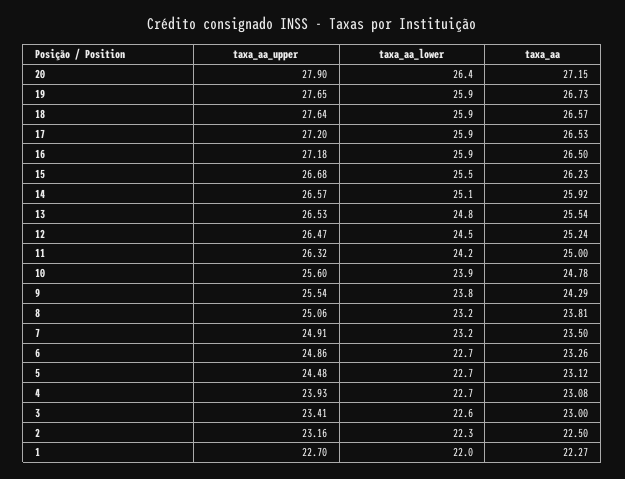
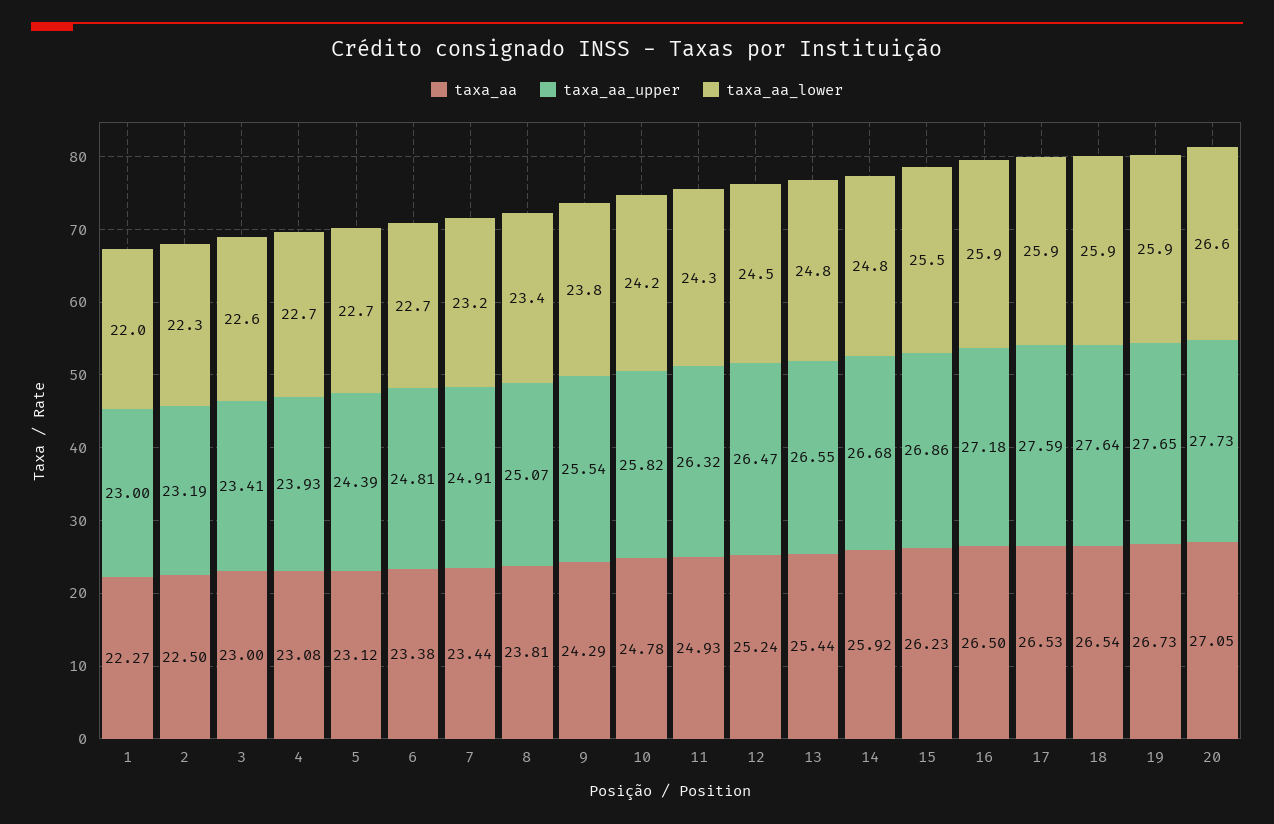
taxa_aa_upper, 20: 27.9 -> 27.73
taxa_aa_lower, 20: 26.4 -> 26.6
taxa_aa, 20: 27.15 -> 27.05
taxa_aa, 18: 26.57 -> 26.54
taxa_aa_upper, 17: 27.2 -> 27.59
taxa_aa_upper, 15: 26.68 -> 26.86
taxa_aa_upper, 14: 26.57 -> 26.68
taxa_aa_lower, 14: 25.1 -> 24.8
taxa_aa_upper, 13: 26.53 -> 26.55
taxa_aa, 13: 25.54 -> 25.44
taxa_aa_lower, 11: 24.2 -> 24.3
taxa_aa, 11: 25 -> 24.93
taxa_aa_upper, 10: 25.6 -> 25.82
taxa_aa_lower, 10: 23.9 -> 24.2
taxa_aa_upper, 8: 25.06 -> 25.07
taxa_aa_lower, 8: 23.2 -> 23.4
taxa_aa, 7: 23.5 -> 23.44
taxa_aa_upper, 6: 24.86 -> 24.81
taxa_aa, 6: 23.26 -> 23.38
taxa_aa_upper, 5: 24.48 -> 24.39
taxa_aa_upper, 2: 23.16 -> 23.19
taxa_aa_upper, 1: 22.7 -> 23

